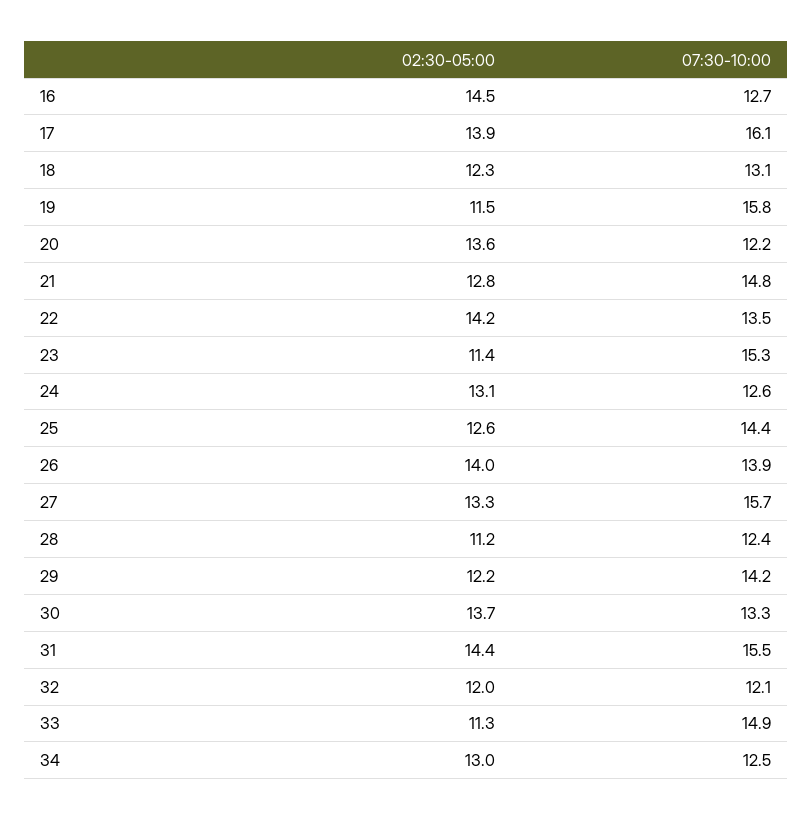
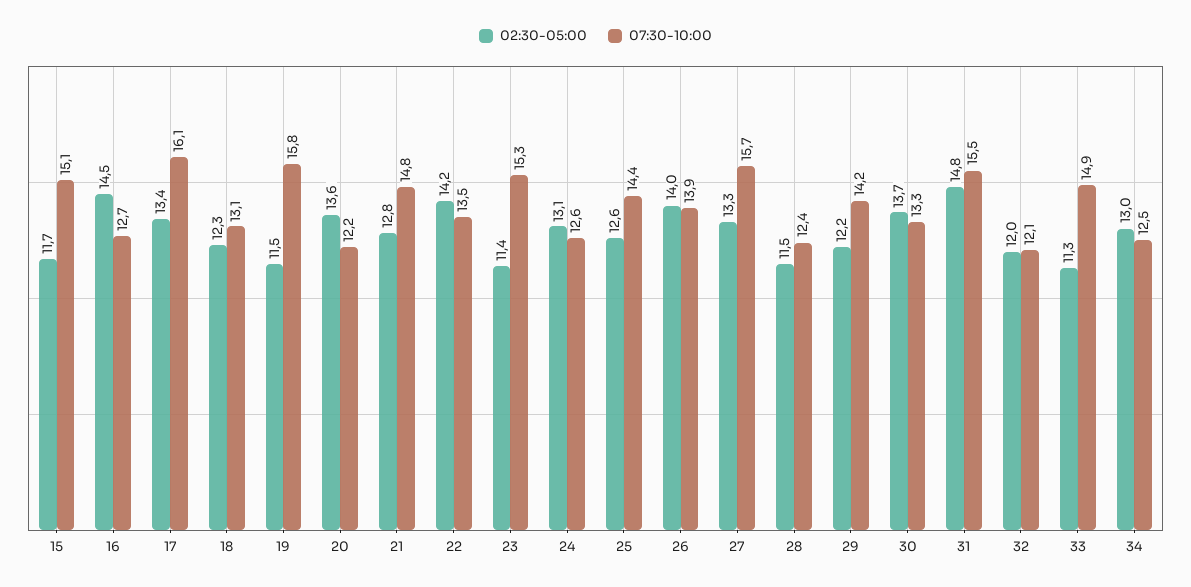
02:30-05:00, 17: 13.9 -> 13.4
02:30-05:00, 28: 11.2 -> 11.5
02:30-05:00, 31: 14.4 -> 14.8
02:30-05:00, 15: none -> 11.7
07:30-10:00, 15: none -> 15.1

